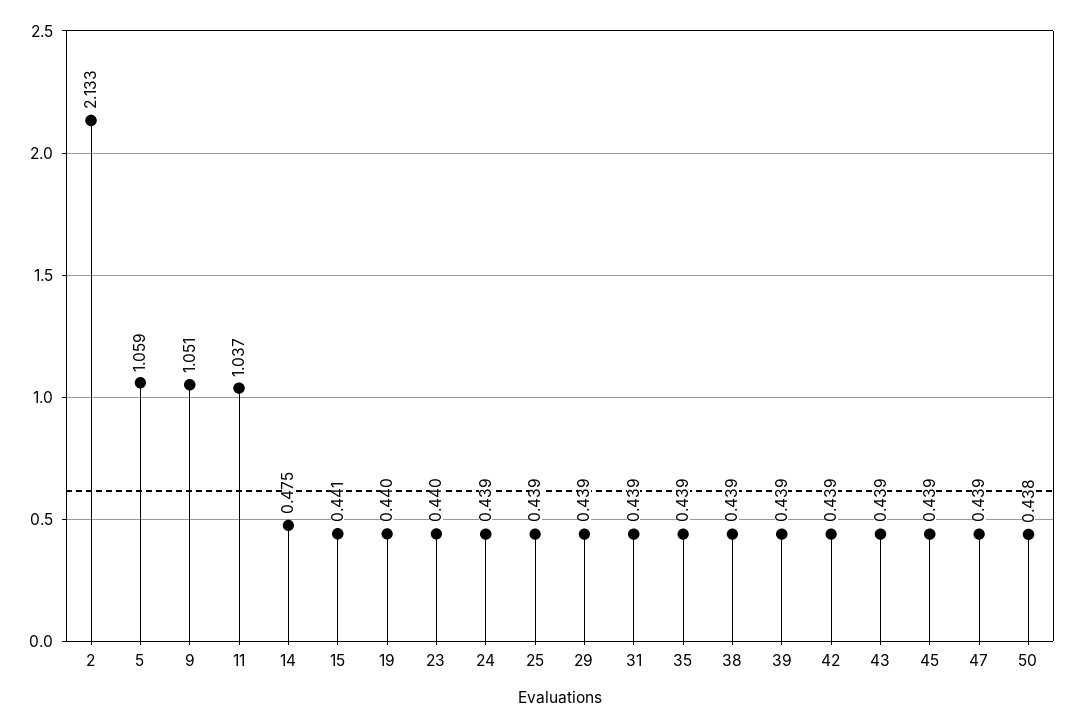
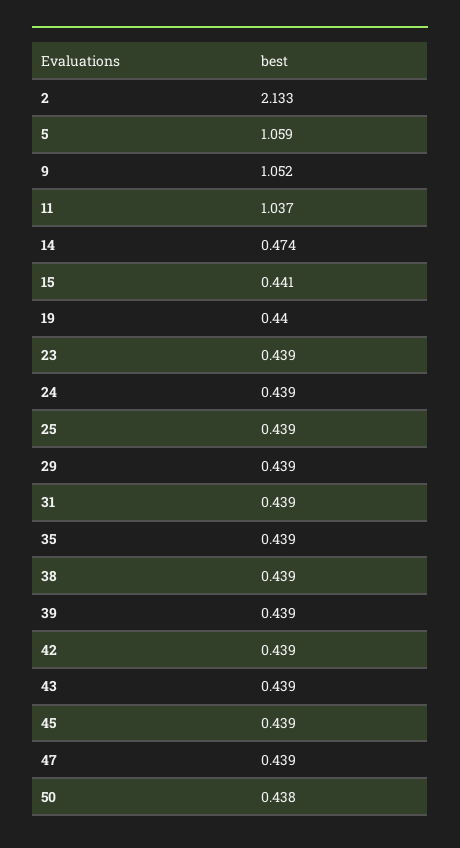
9: 1.051 -> 1.052
14: 0.475 -> 0.474
23: 0.44 -> 0.439

